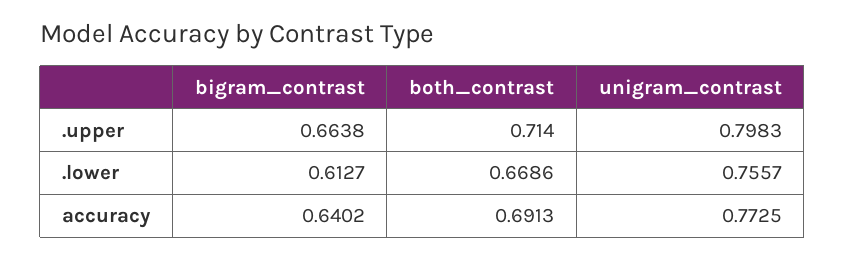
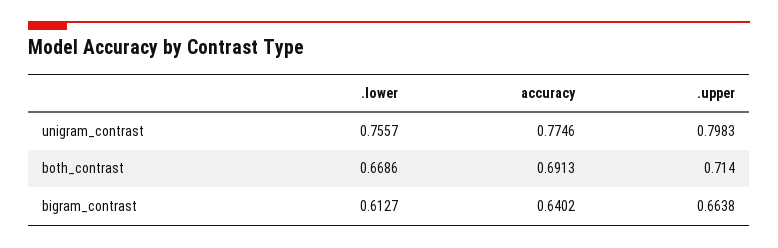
unigram_contrast, accuracy: 0.7725 -> 0.7746

